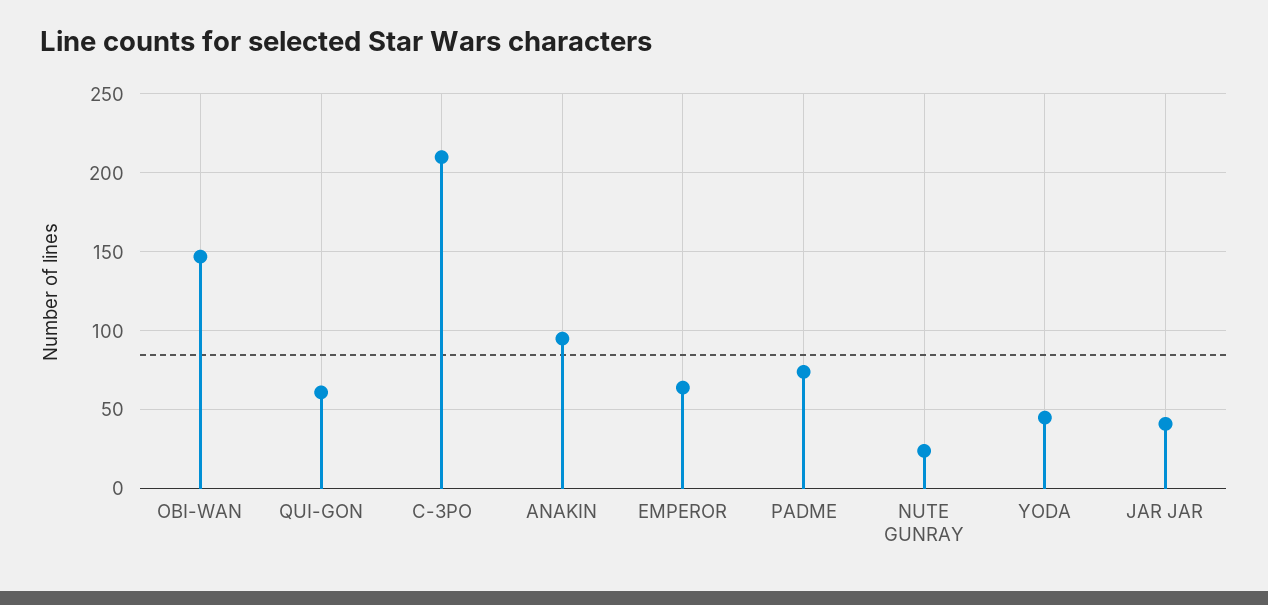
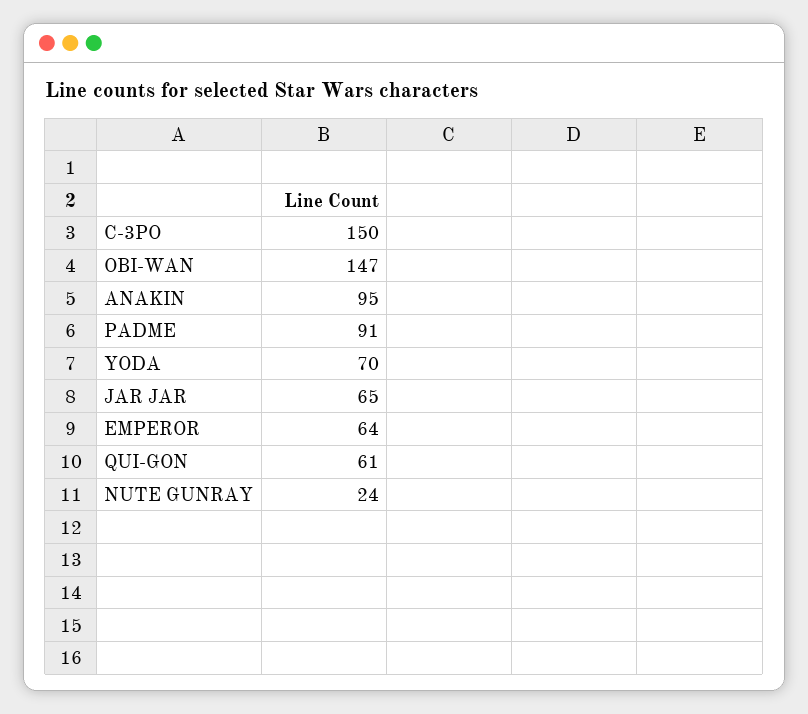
C-3PO: 210 -> 150
PADME: 75 -> 91
YODA: 45 -> 70
JAR JAR: 40 -> 65

